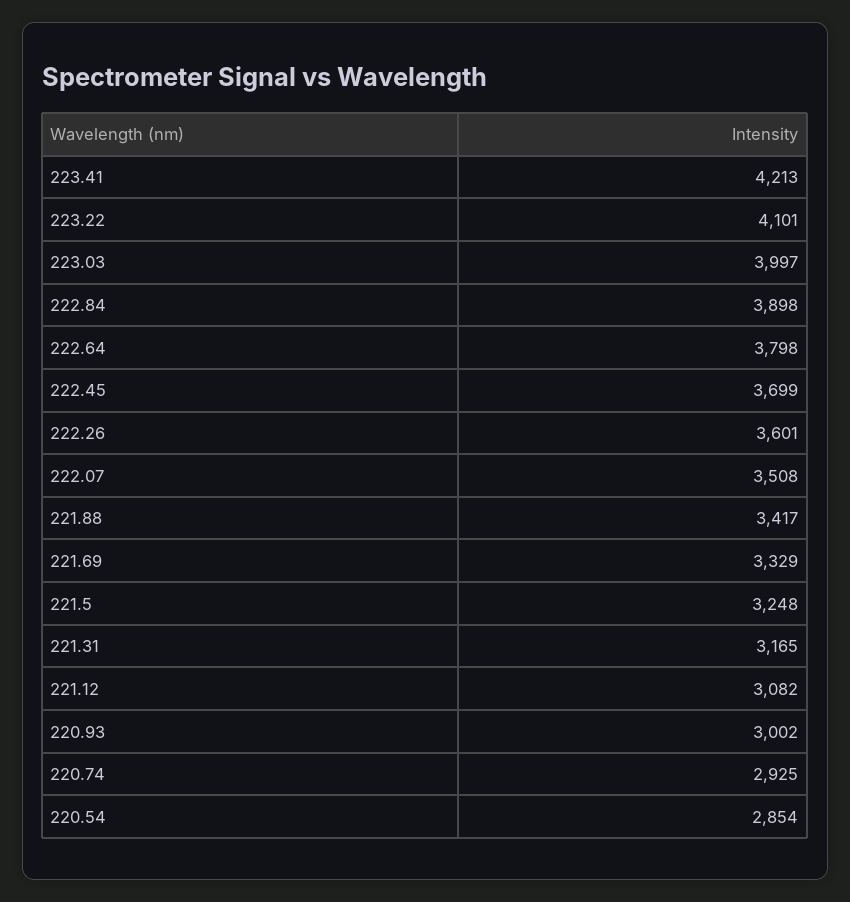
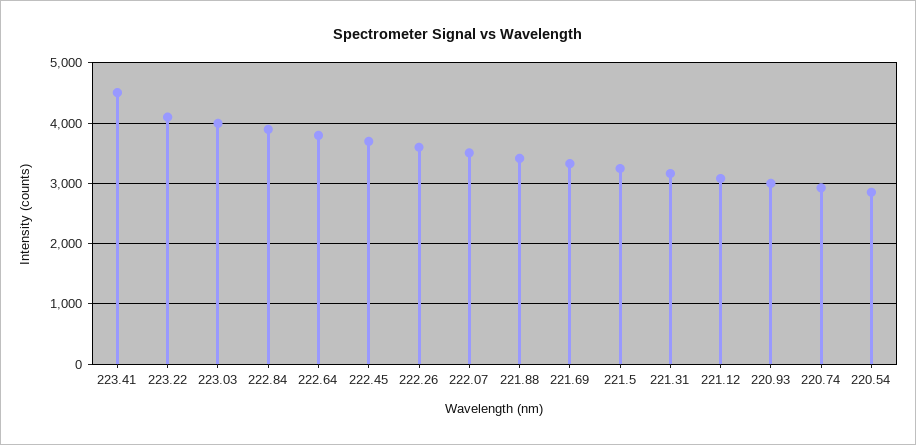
223.41: 4213 -> 4500

